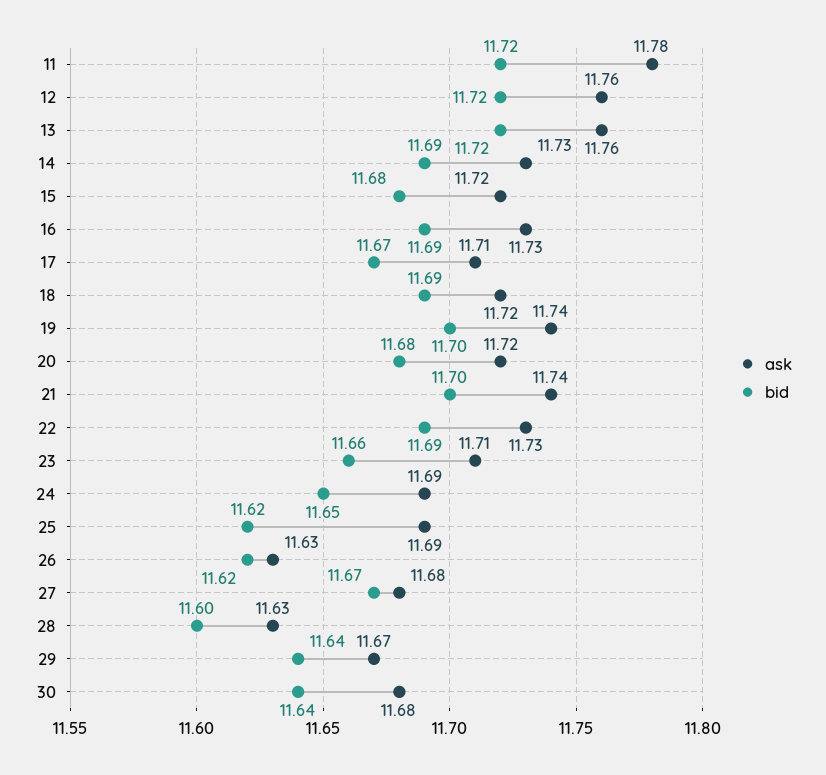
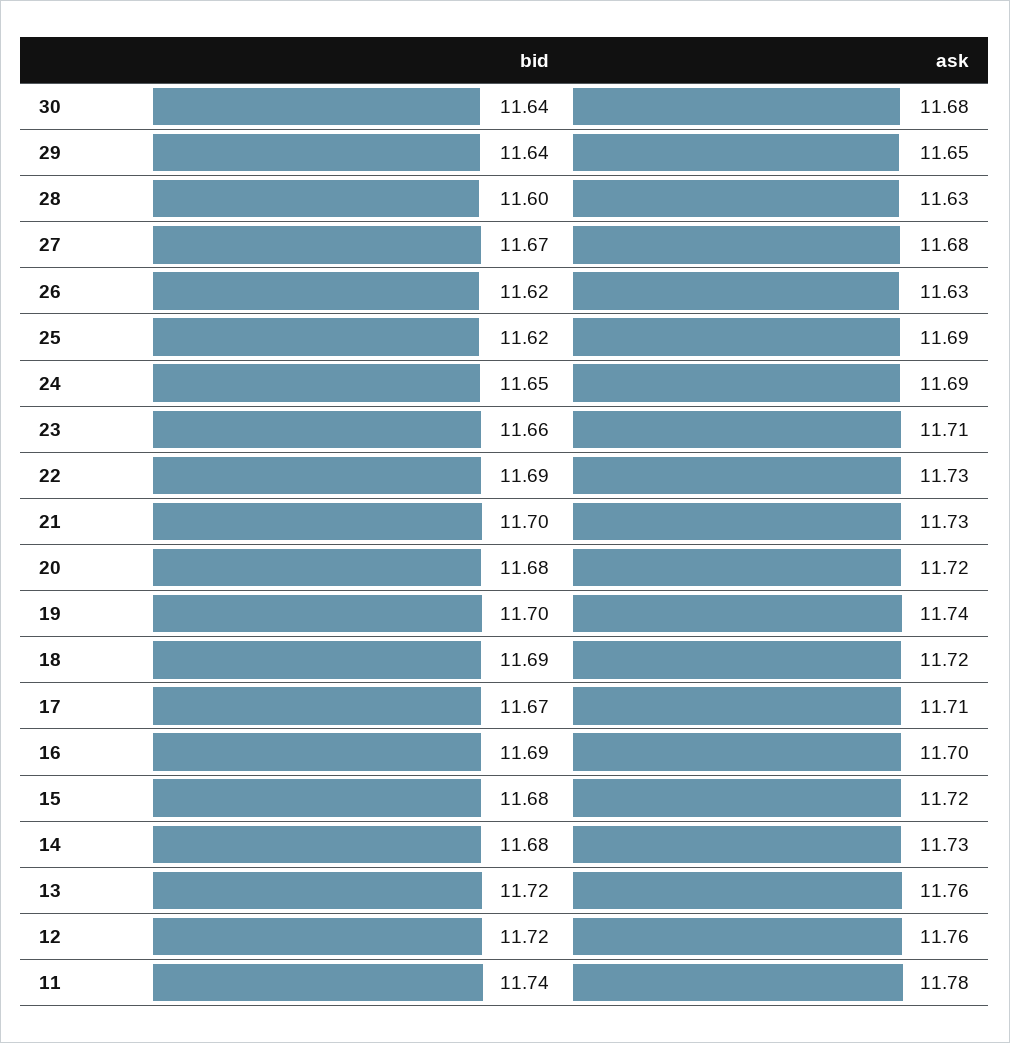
bid, 11: 11.72 -> 11.74
bid, 14: 11.69 -> 11.68
ask, 16: 11.73 -> 11.7
ask, 21: 11.74 -> 11.73
ask, 29: 11.67 -> 11.65

